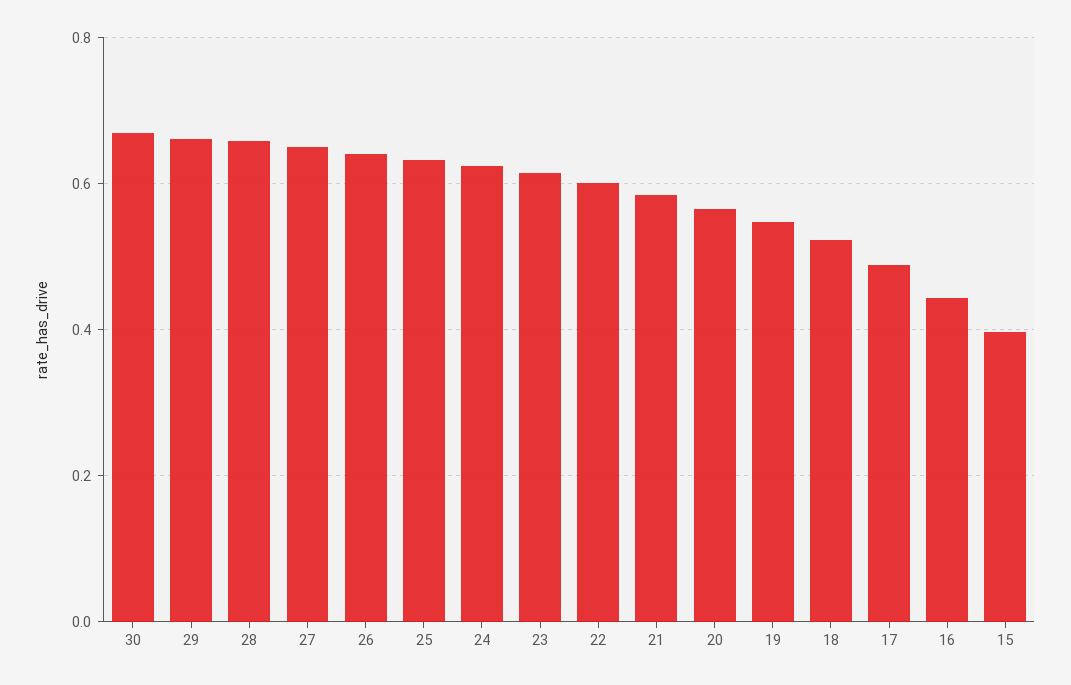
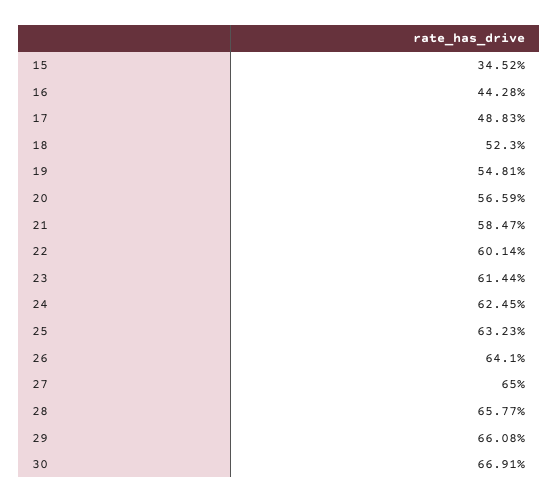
15: 0.4 -> 0.3452

